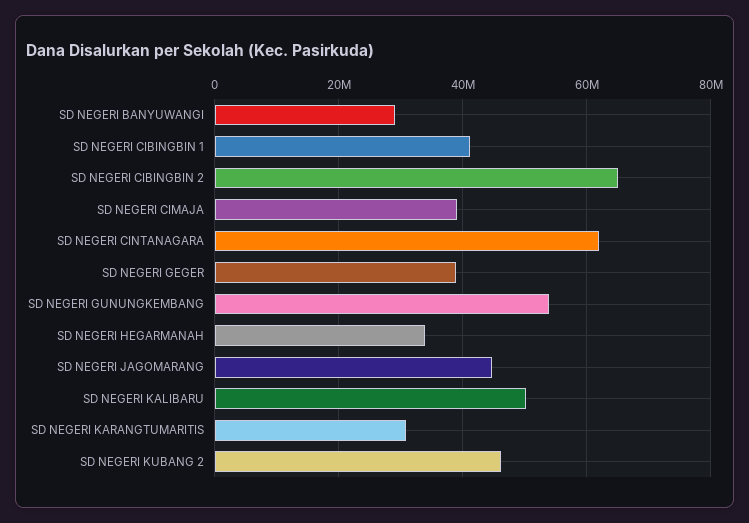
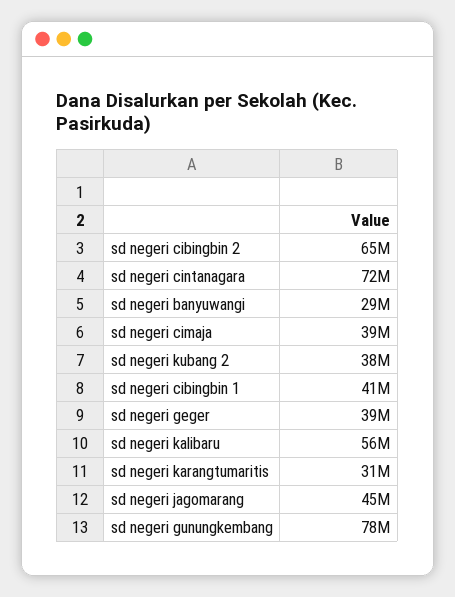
SD NEGERI CINTANAGARA: 62000000 -> 72000000
SD NEGERI GUNUNGKEMBANG: 54000000 -> 78000000
SD NEGERI HEGARMANAH: 34000000 -> none
SD NEGERI KALIBARU: 50000000 -> 56000000
SD NEGERI KUBANG 2: 46000000 -> 38000000

